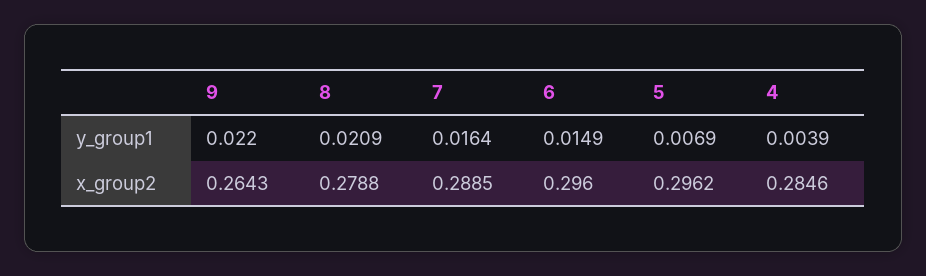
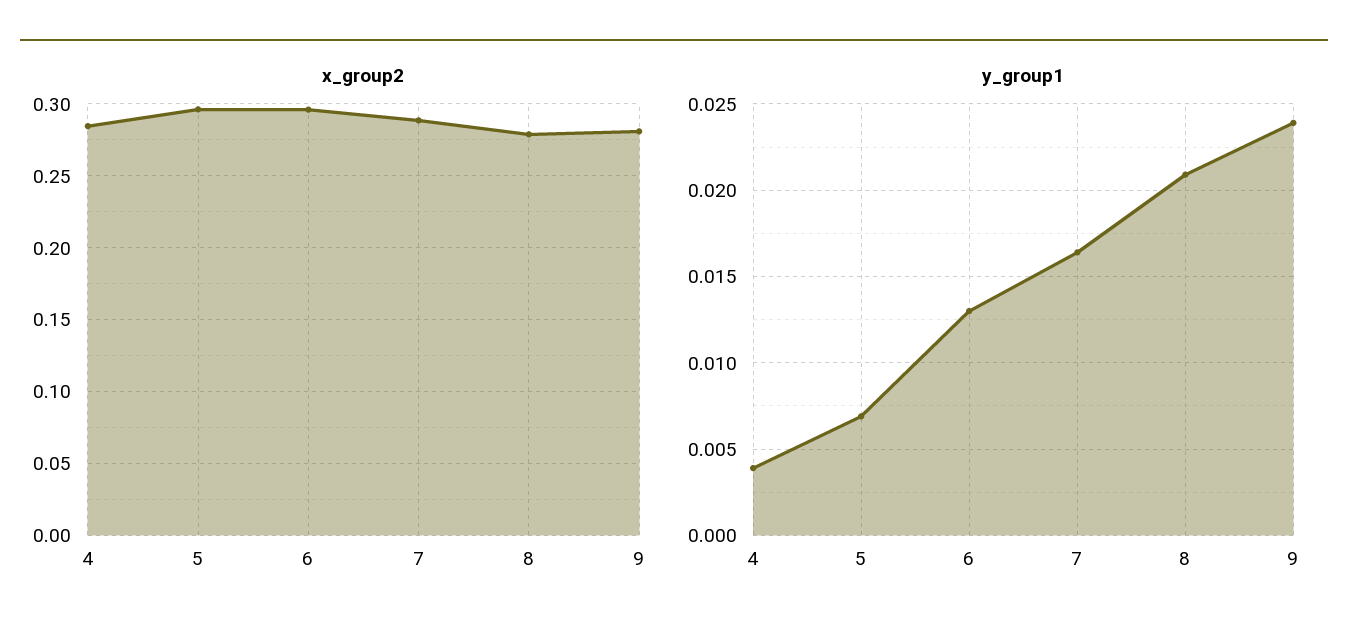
y_group1, 9: 0.022 -> 0.024
y_group1, 6: 0.0149 -> 0.013
x_group2, 9: 0.2643 -> 0.28

